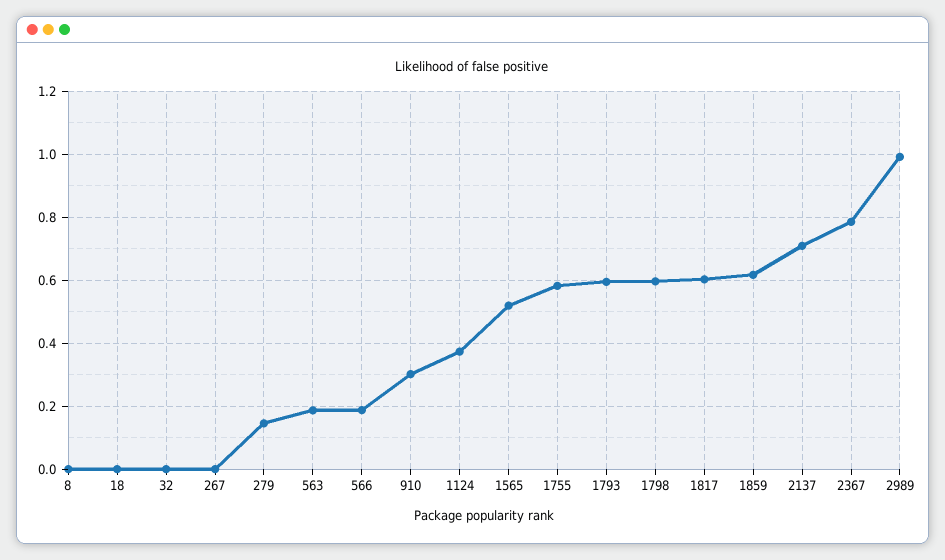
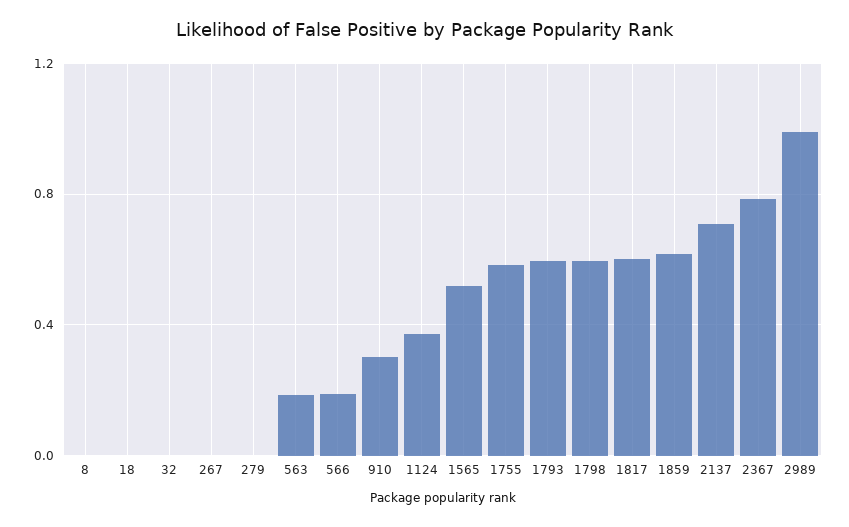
279: 0.14 -> 0

